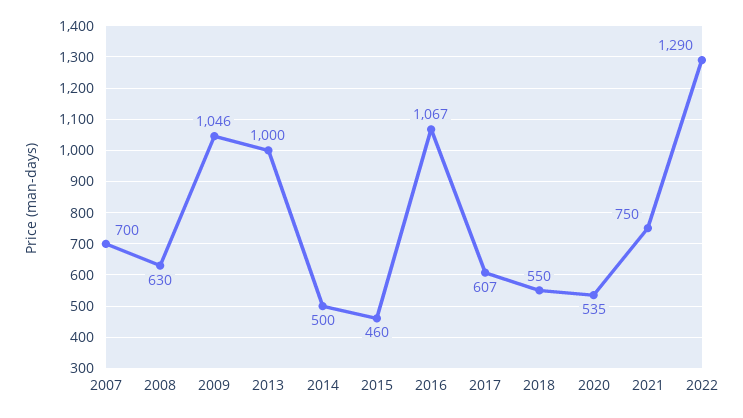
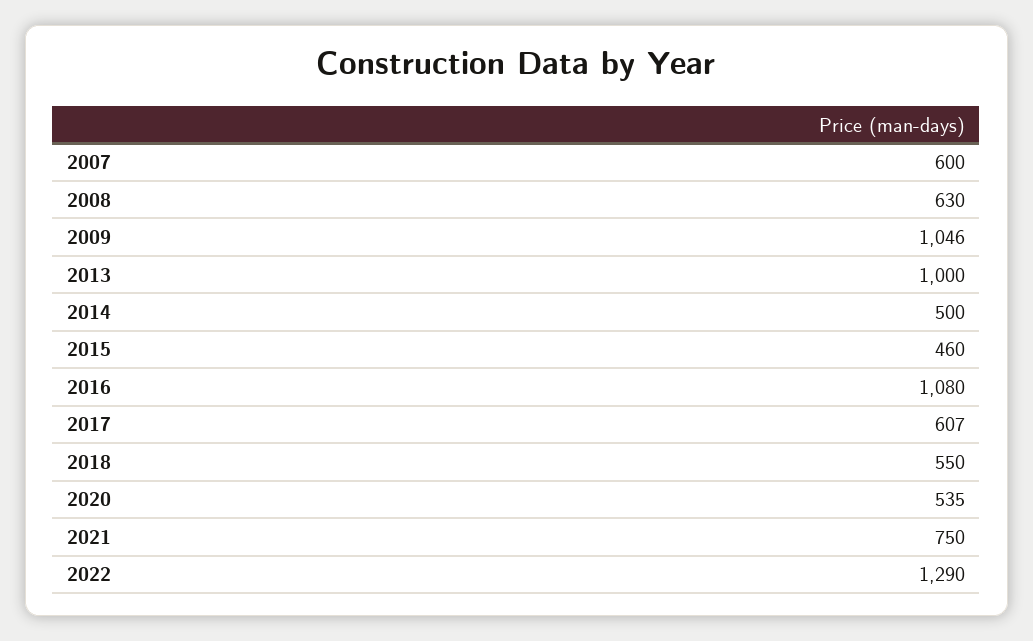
2007: 700 -> 600
2016: 1067 -> 1080

